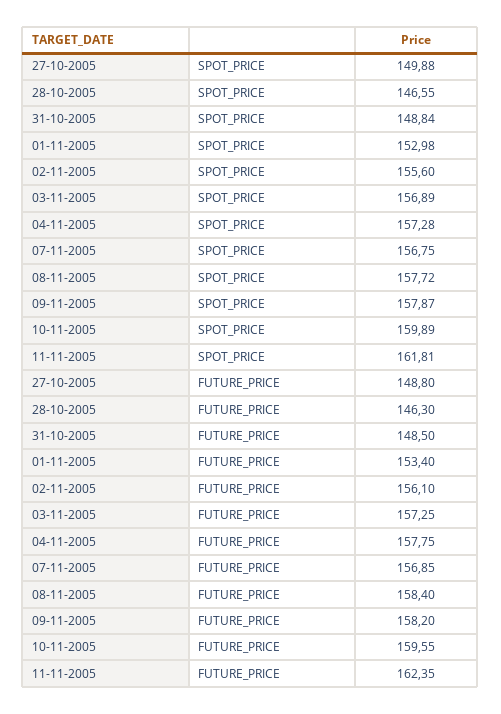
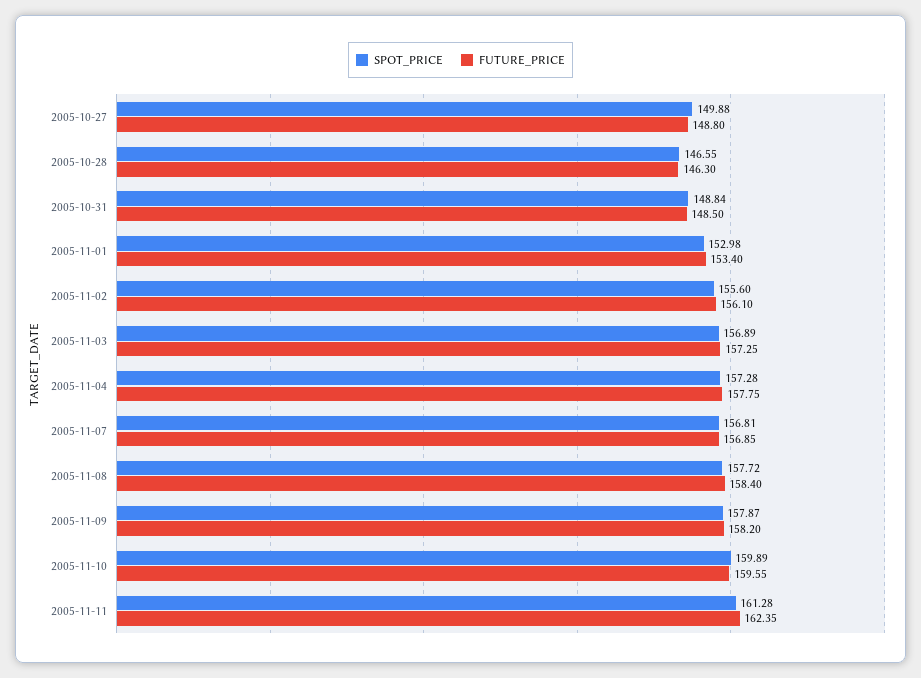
SPOT_PRICE, 07-11-2005: 156.75 -> 156.81
SPOT_PRICE, 11-11-2005: 161.81 -> 161.28

